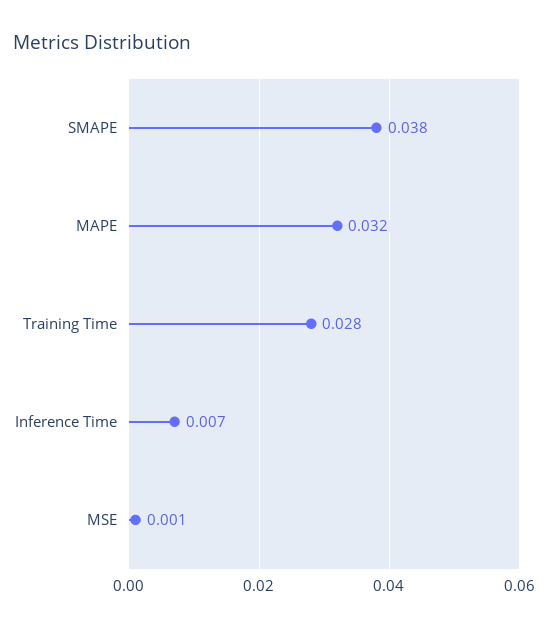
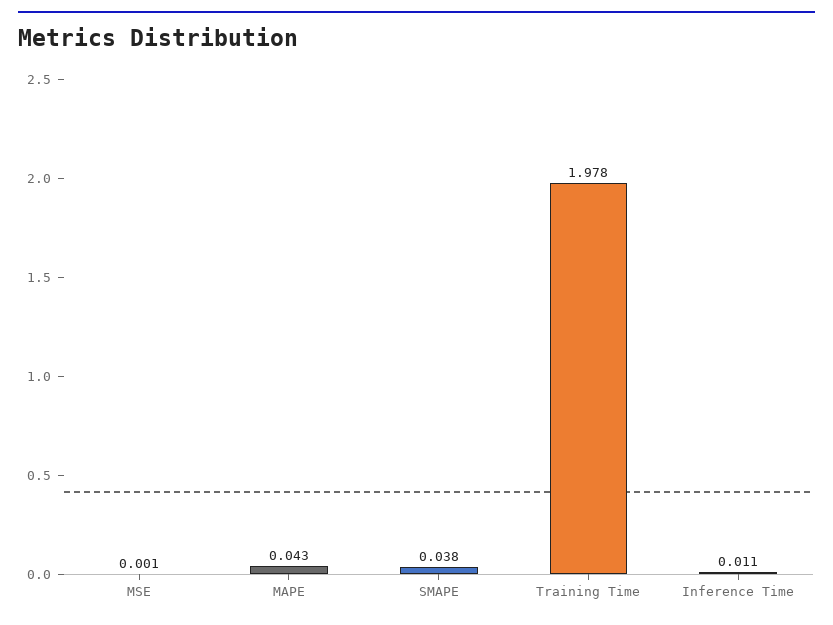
MAPE: 0.032 -> 0.043
Training Time: 0.028 -> 1.978
Inference Time: 0.007 -> 0.011

